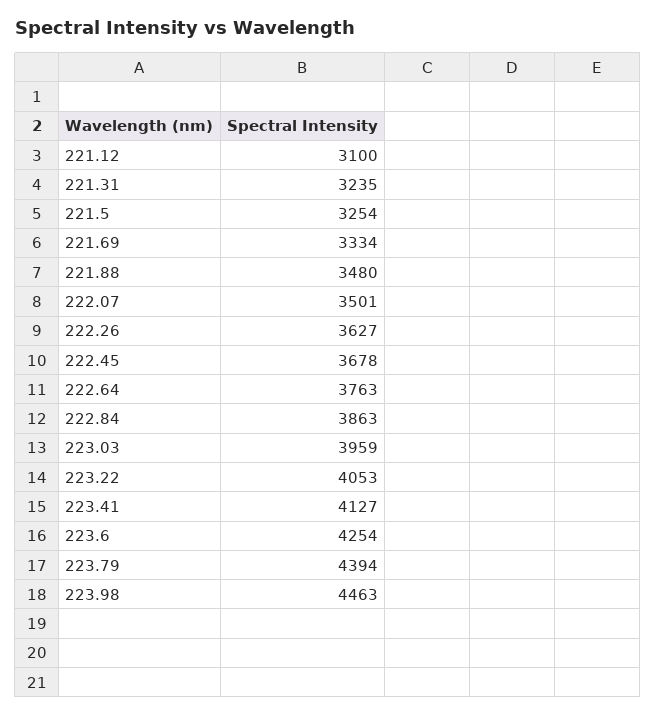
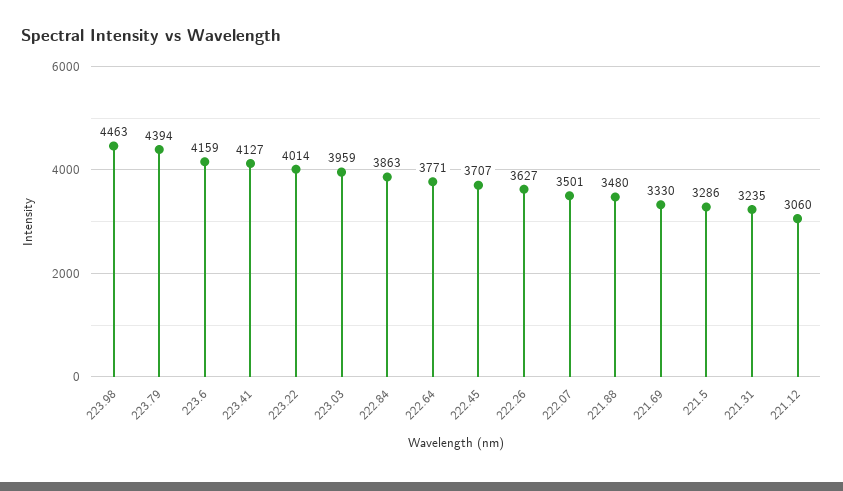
221.12: 3100 -> 3060
221.5: 3254 -> 3286
221.69: 3334 -> 3330
222.45: 3678 -> 3707
222.64: 3763 -> 3771
223.22: 4053 -> 4014
223.6: 4254 -> 4159

